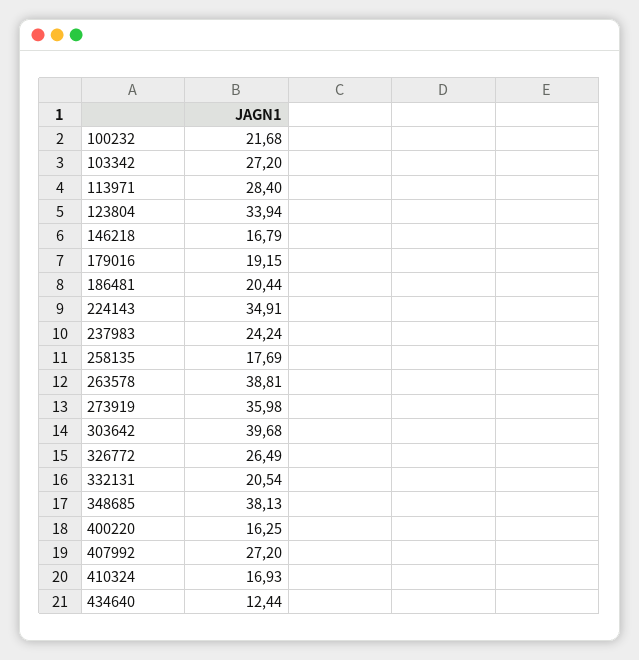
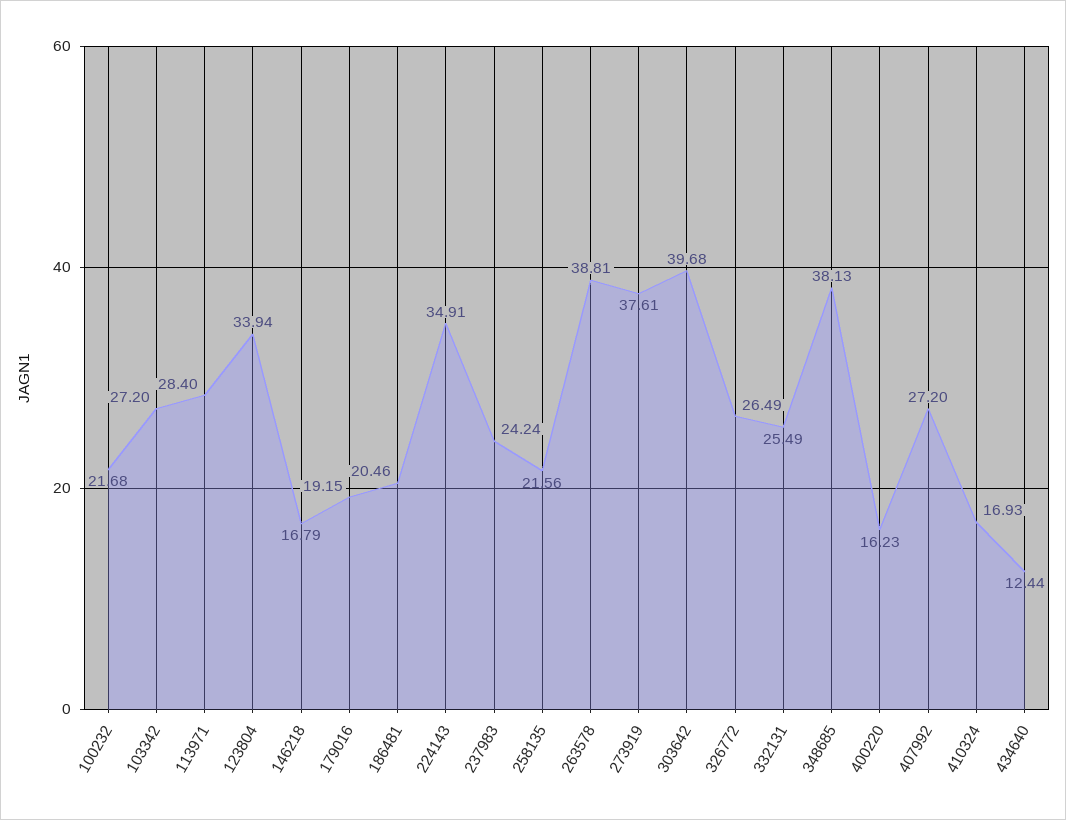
186481: 20.44 -> 20.46
258135: 17.69 -> 21.56
273919: 35.98 -> 37.61
332131: 20.54 -> 25.49
400220: 16.25 -> 16.23

